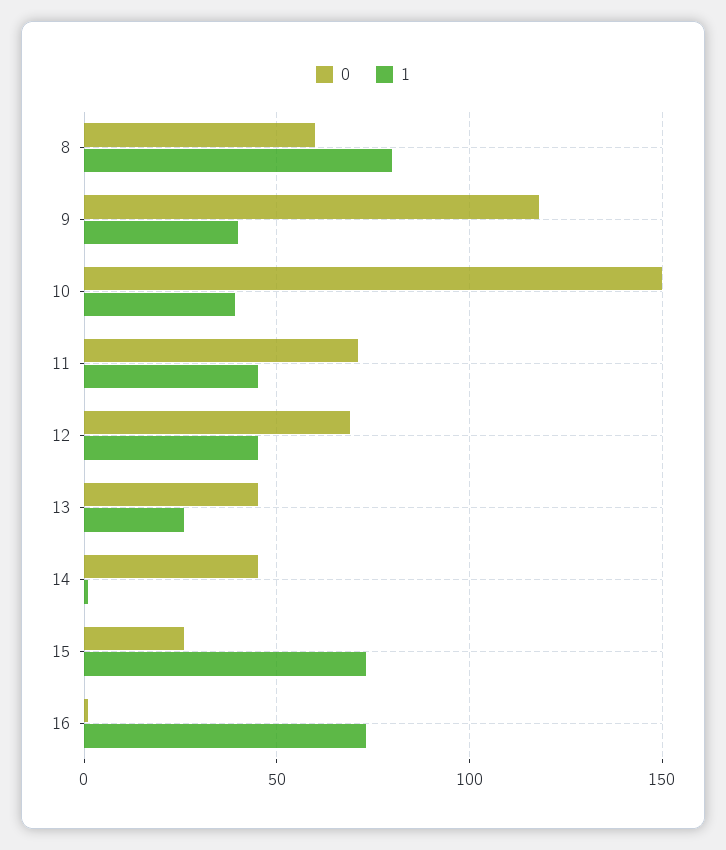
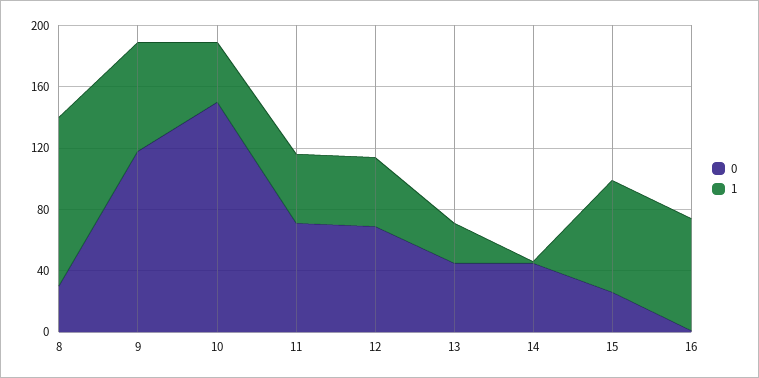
0, 8: 60 -> 30
1, 8: 80 -> 110
1, 9: 40 -> 70

